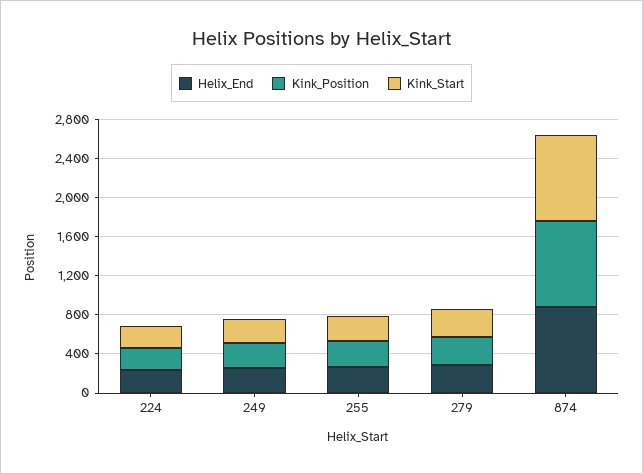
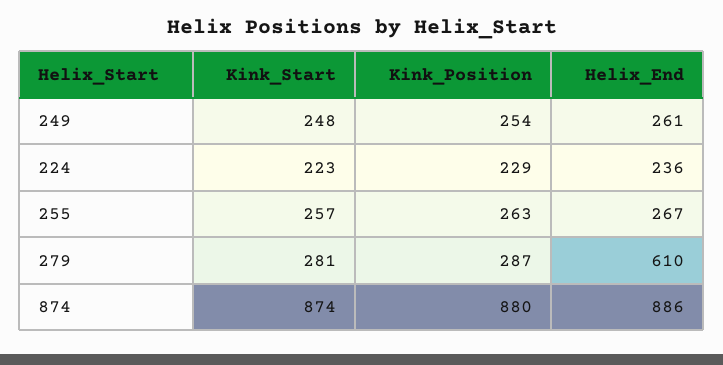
Helix_End, 279: 300 -> 610

